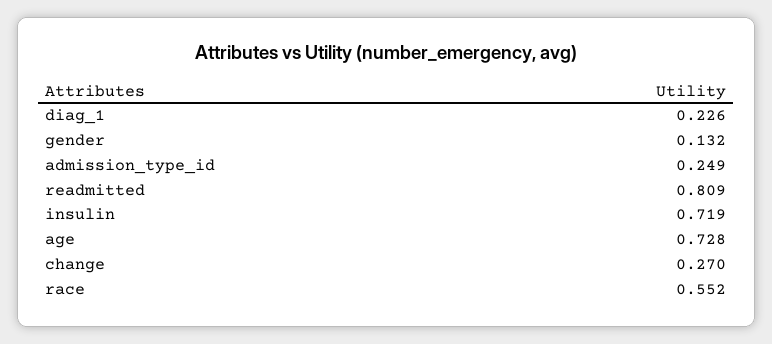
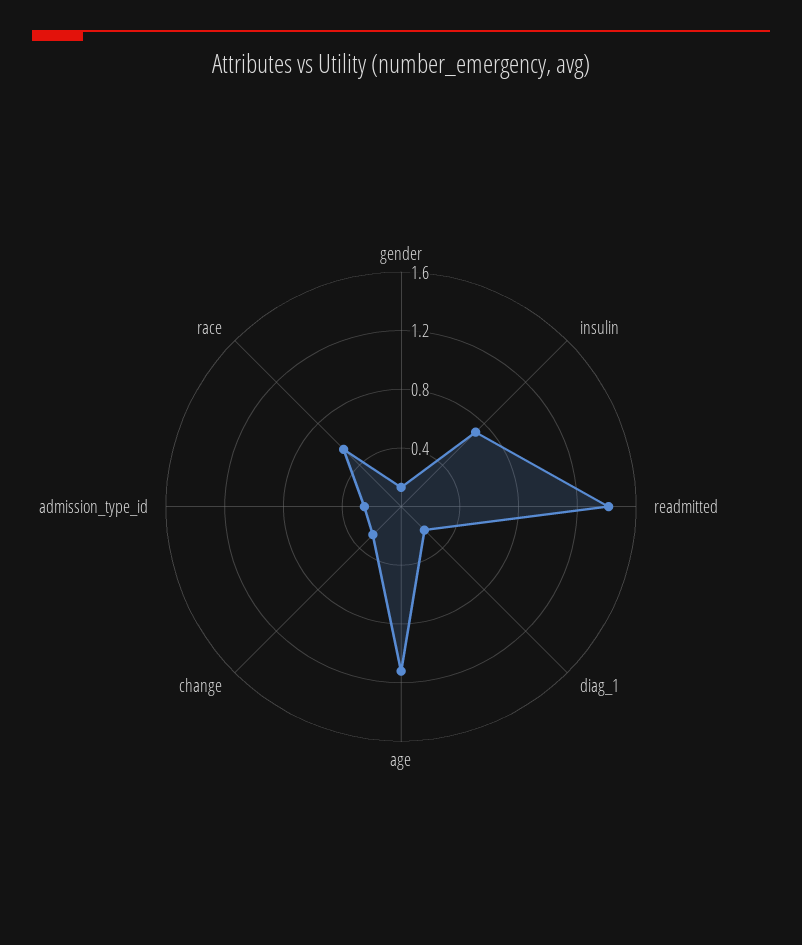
readmitted: 0.809 -> 1.4
age: 0.728 -> 1.1

